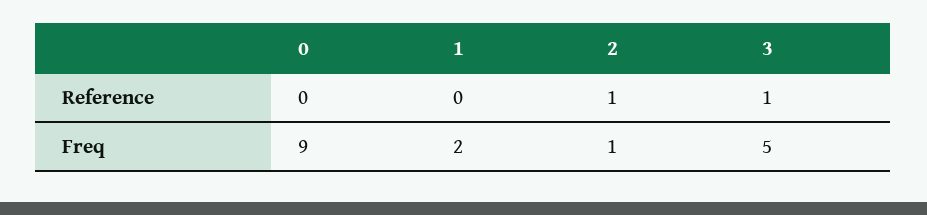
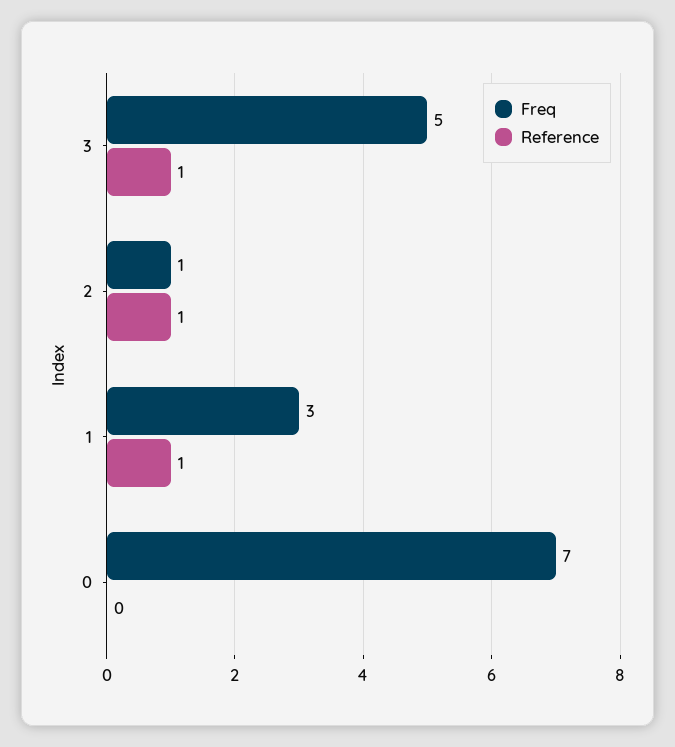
Reference, 1: 0 -> 1
Freq, 0: 9 -> 7
Freq, 1: 2 -> 3

